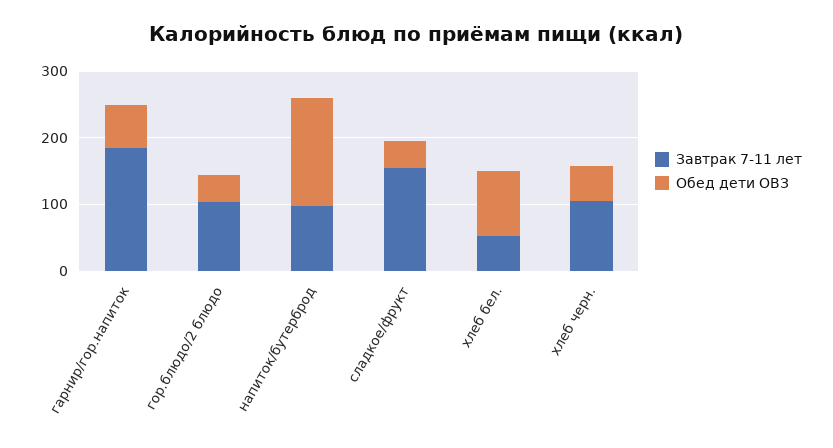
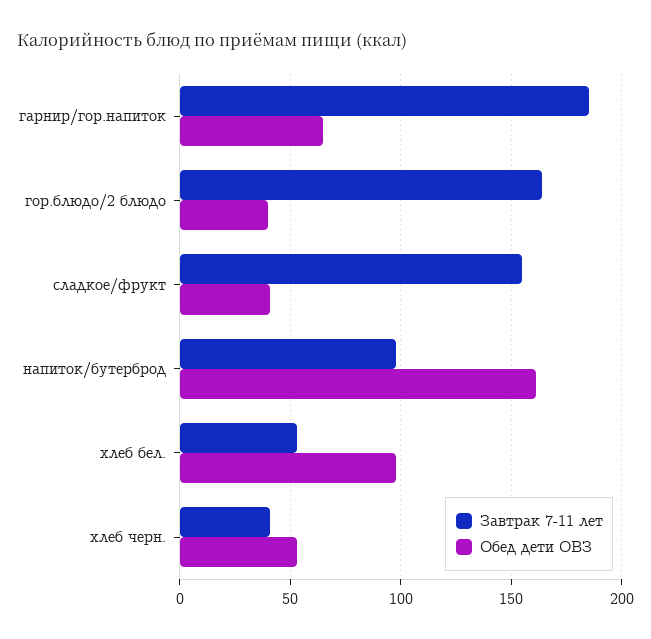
Завтрак 7-11 лет, гор.блюдо/2 блюдо: 100 -> 165
Завтрак 7-11 лет, хлеб черн.: 100 -> 40

